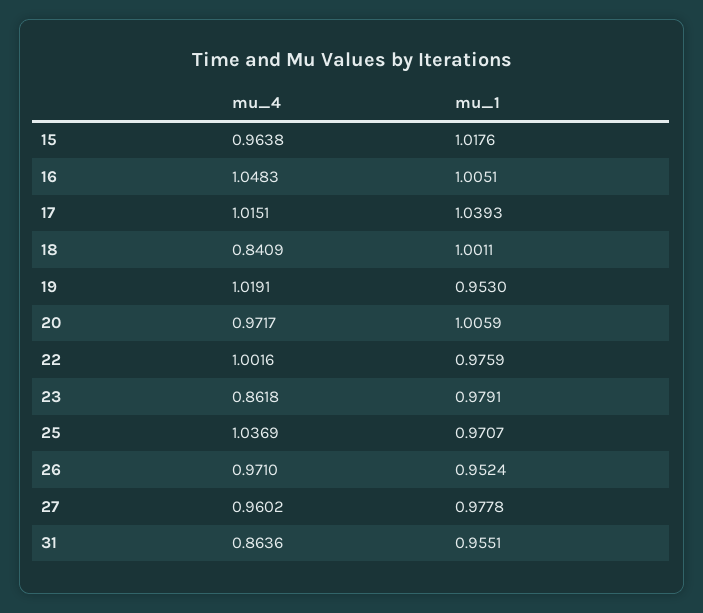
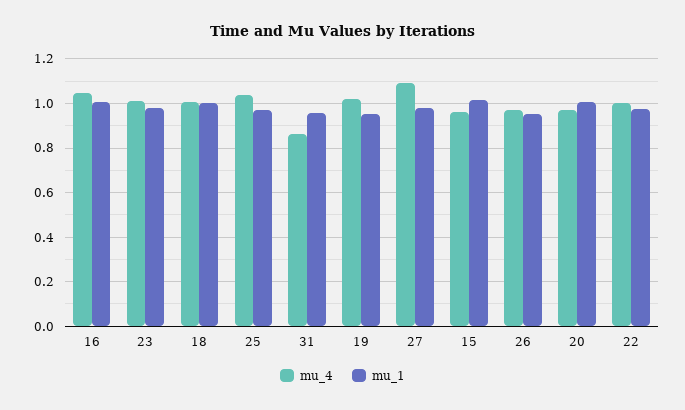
mu_4, 17: 1.0151 -> none
mu_1, 17: 1.0393 -> none
mu_4, 18: 0.8409 -> 1
mu_4, 23: 0.8618 -> 1
mu_4, 27: 0.9602 -> 1.1

